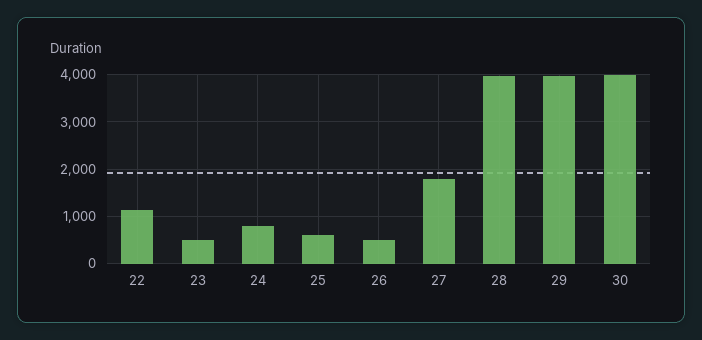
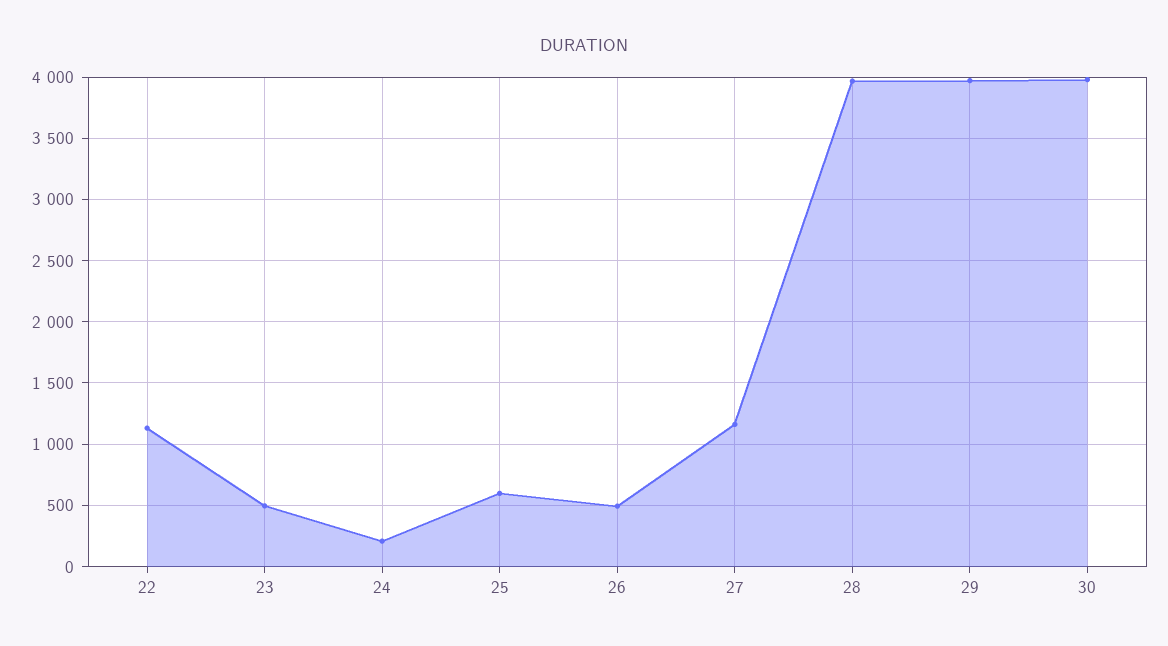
24: 800 -> 200
27: 1800 -> 1150

